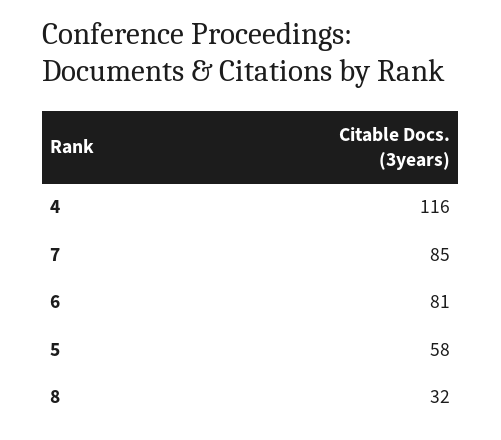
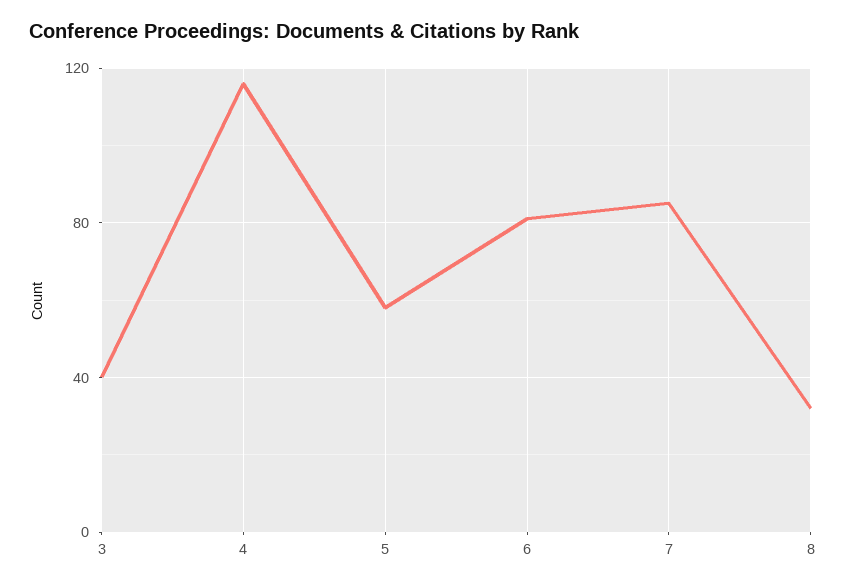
3: none -> 40

